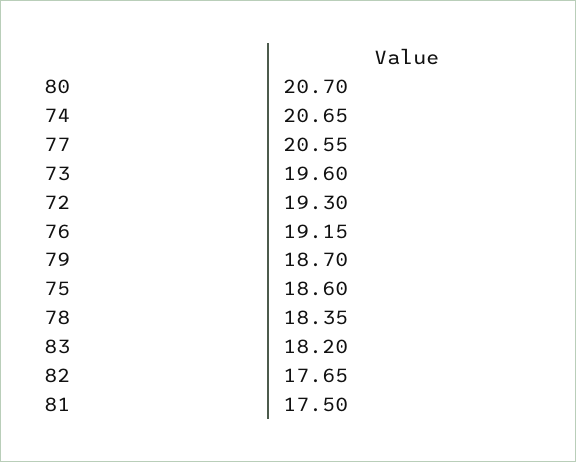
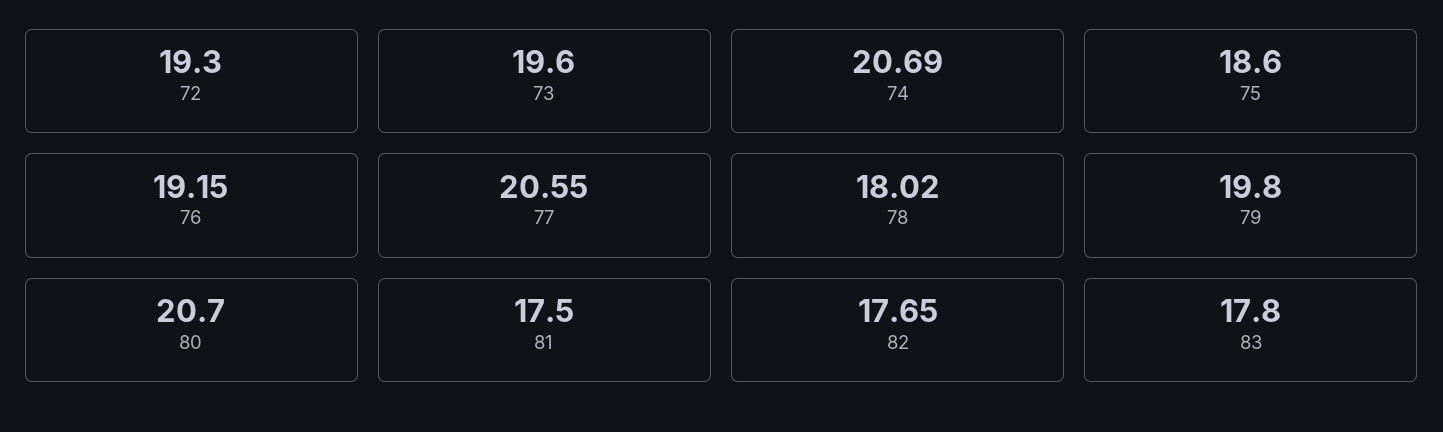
74: 20.65 -> 20.69
79: 18.7 -> 19.8
78: 18.35 -> 18.02
83: 18.2 -> 17.8

